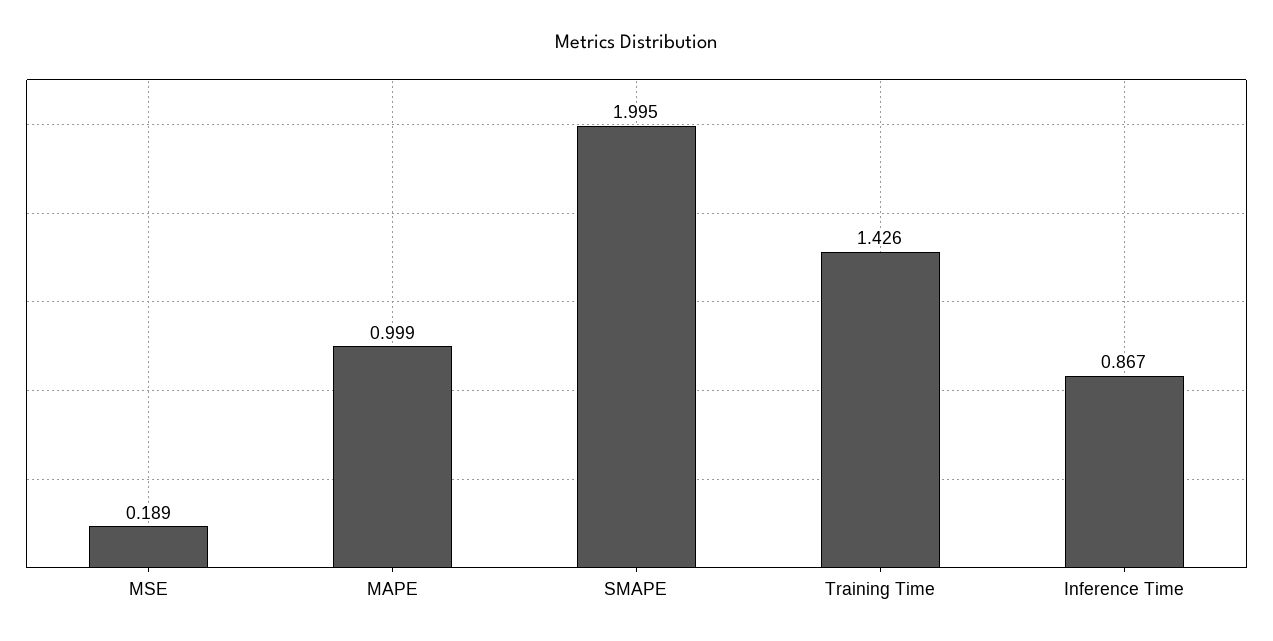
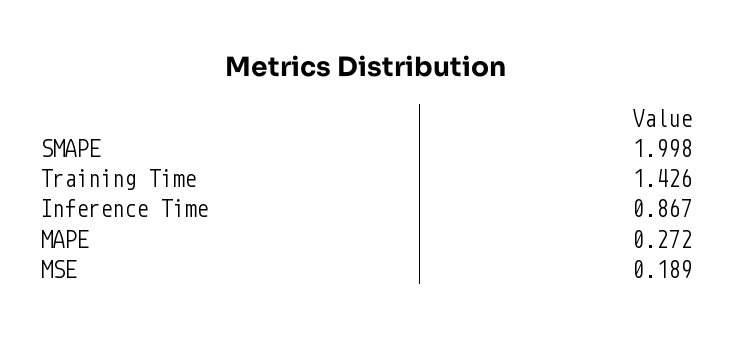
MAPE: 0.999 -> 0.272
SMAPE: 1.995 -> 1.998

